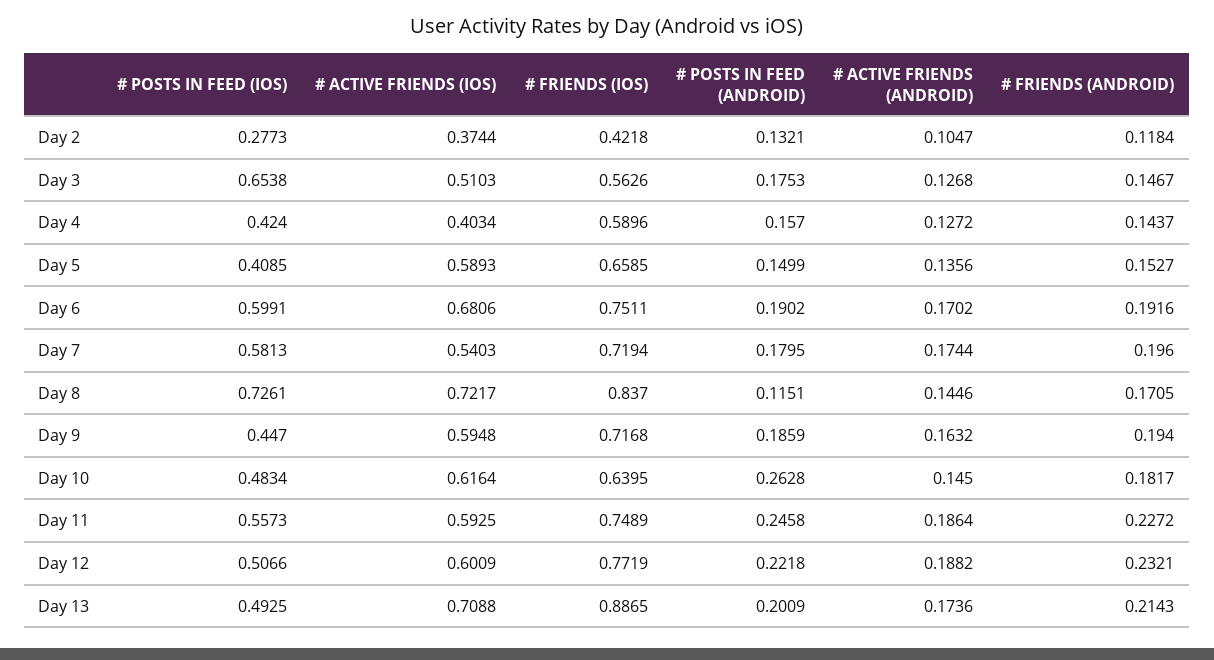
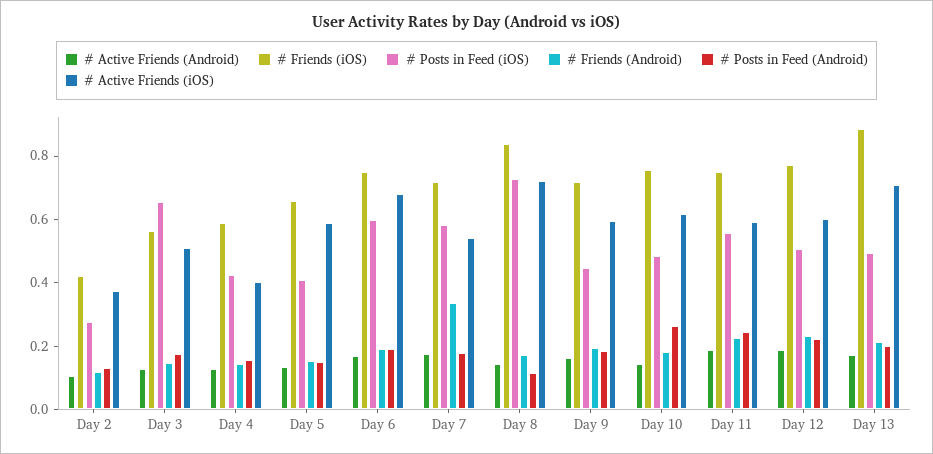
# FRIENDS (ANDROID), Day 7: 0.196 -> 0.35
# FRIENDS (IOS), Day 10: 0.6395 -> 0.75

